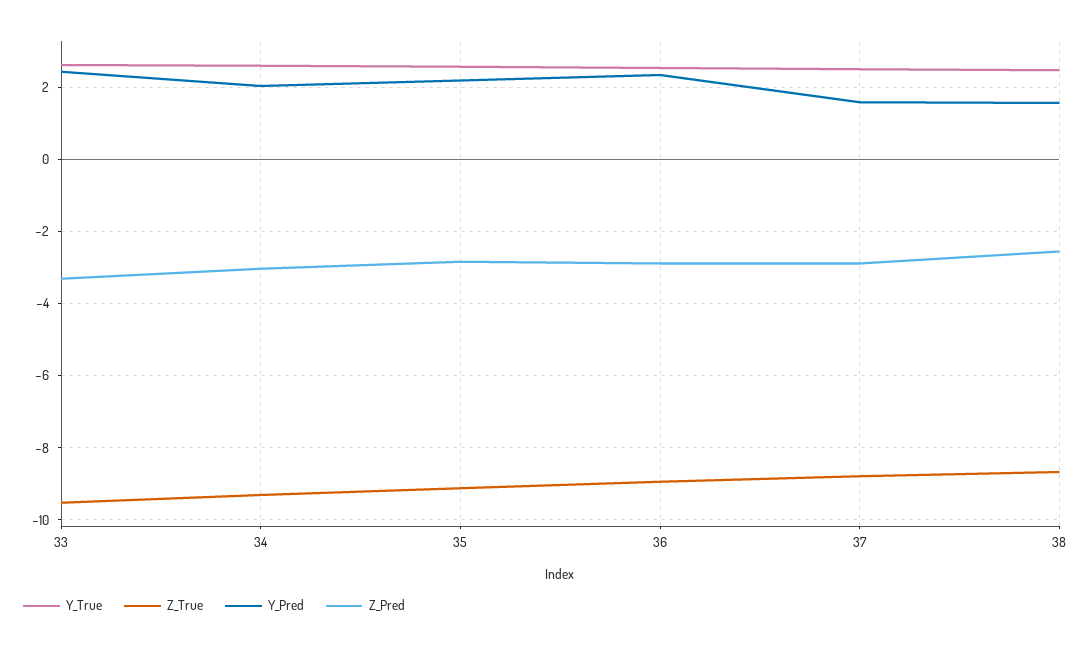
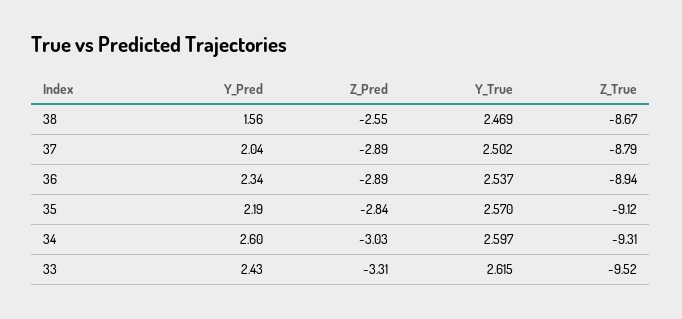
Y_Pred, 34: 2 -> 2.6
Y_Pred, 37: 1.6 -> 2.04

